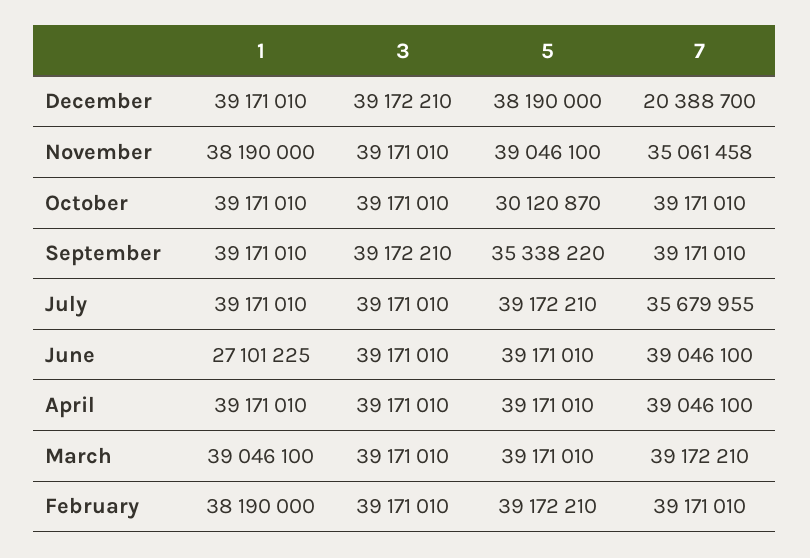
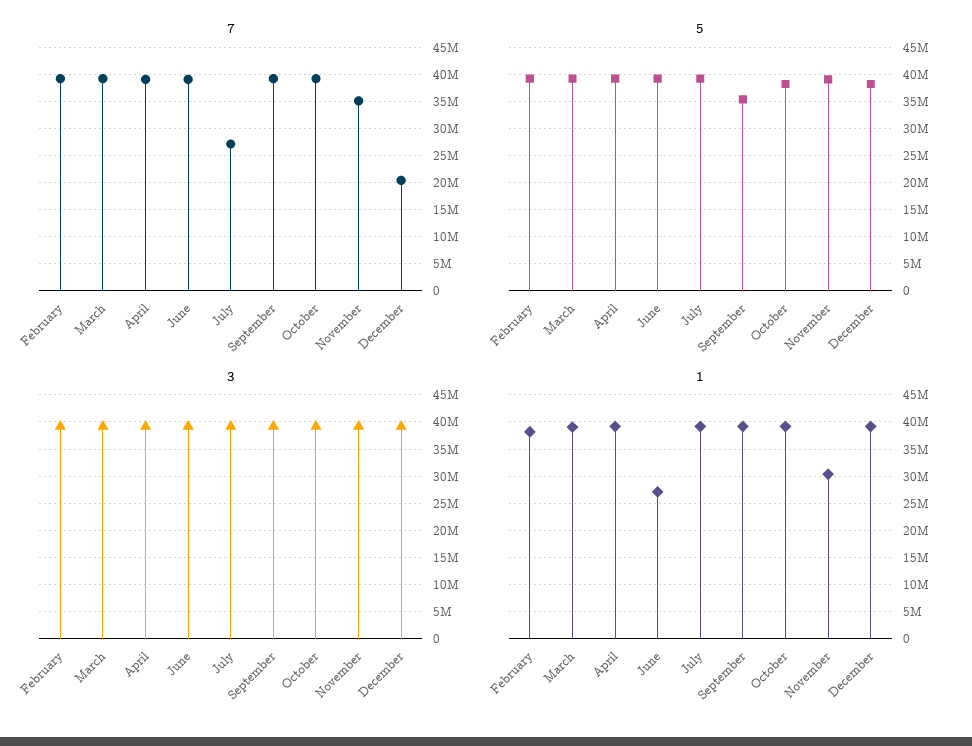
1, November: 38190000 -> 30000000
5, October: 30120870 -> 37500000
7, July: 35679955 -> 27500000

